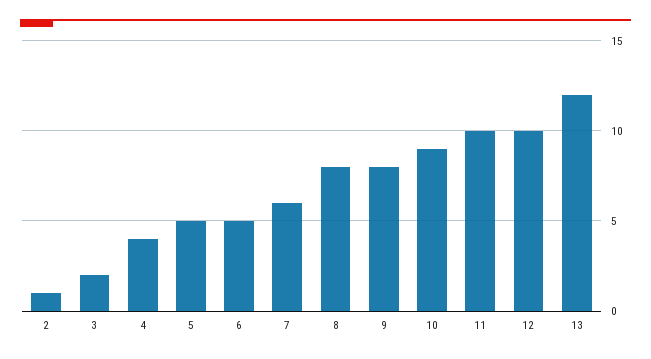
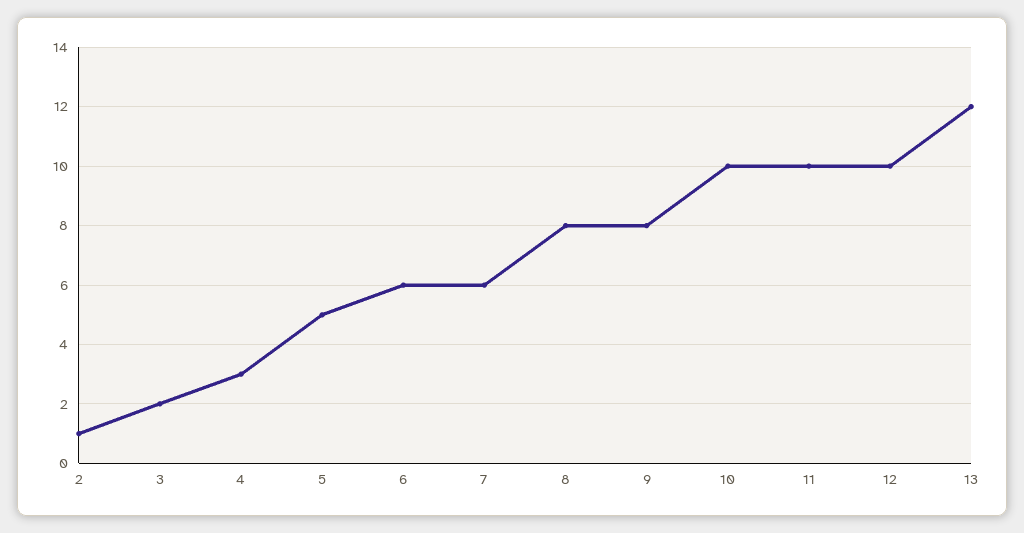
4: 4 -> 3
6: 5 -> 6
10: 9 -> 10

